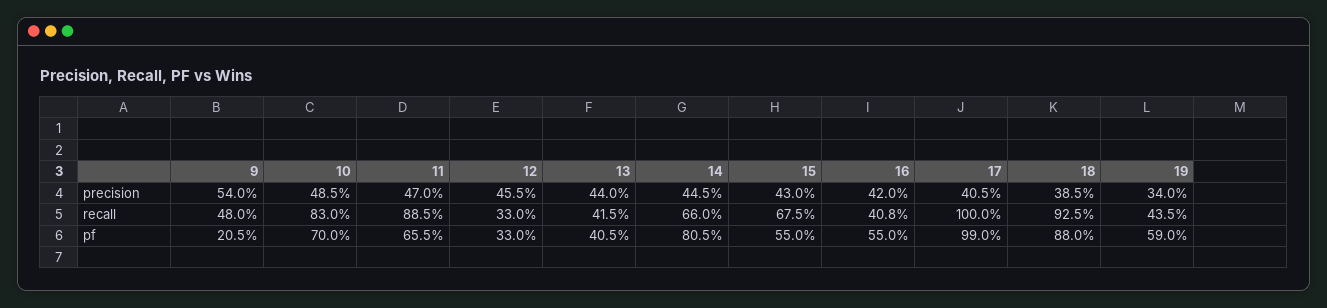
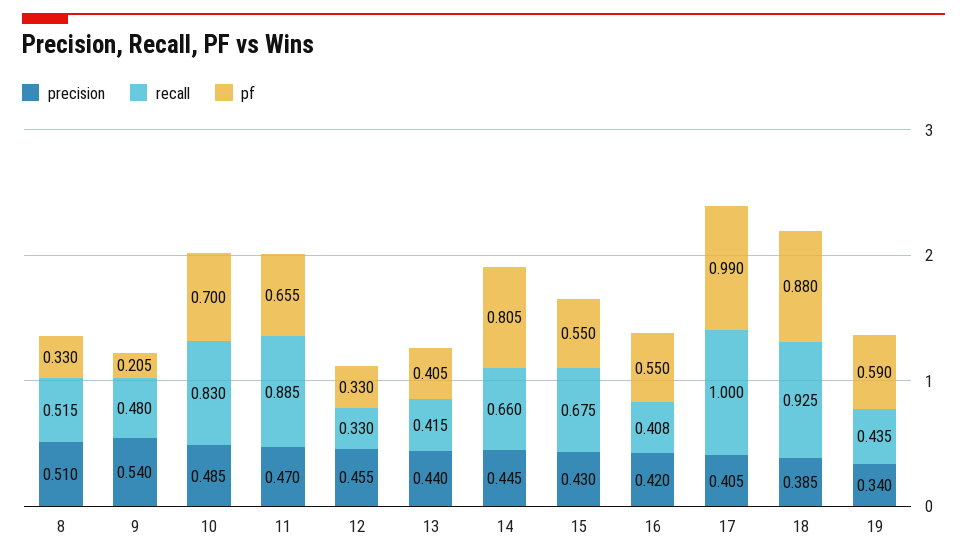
precision, 8: none -> 0.51
recall, 8: none -> 0.515
pf, 8: none -> 0.33

